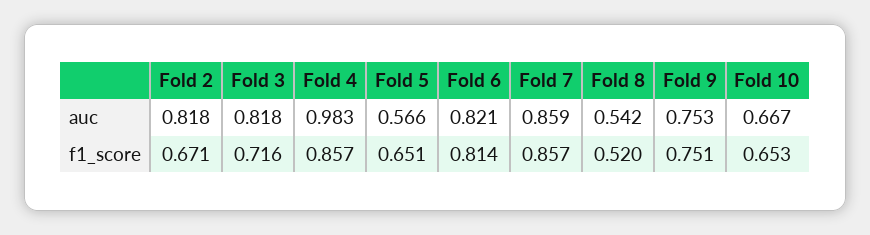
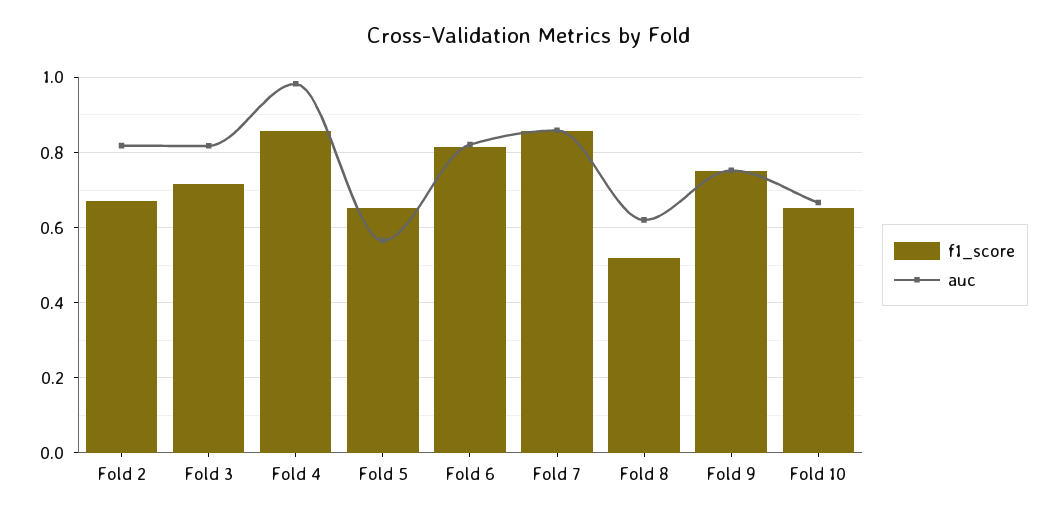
auc, Fold 8: 0.542 -> 0.62

